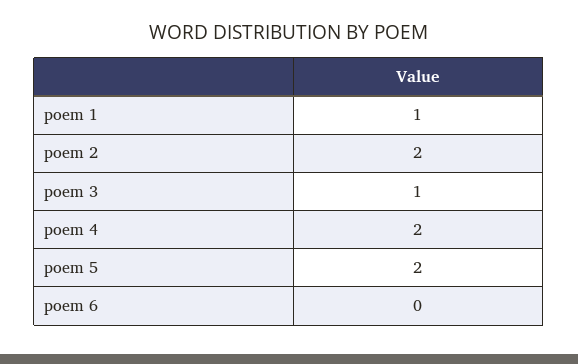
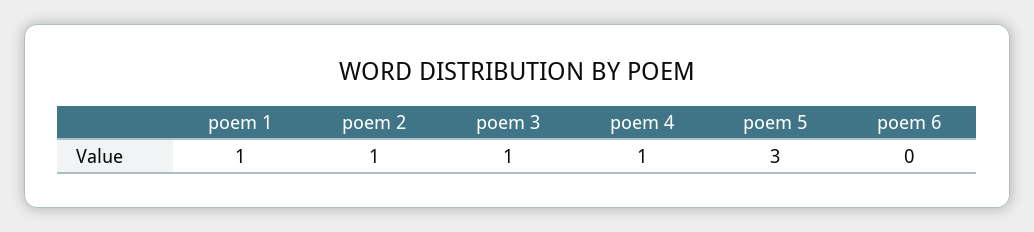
poem 2: 2 -> 1
poem 4: 2 -> 1
poem 5: 2 -> 3

